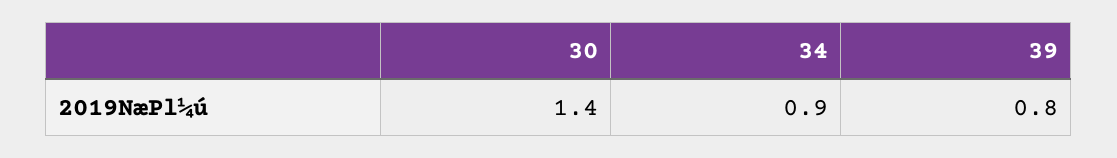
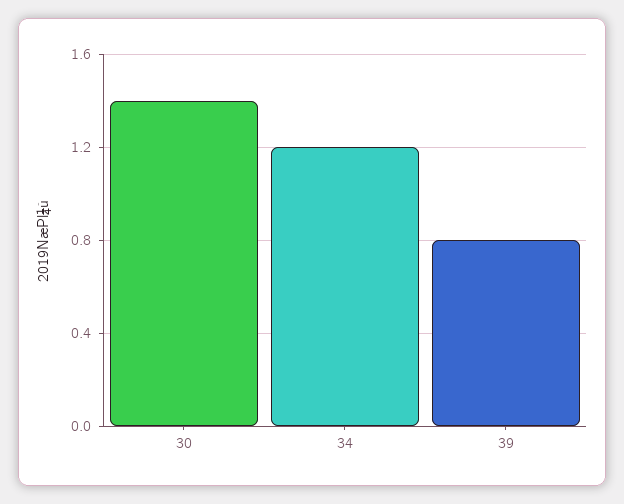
34: 0.9 -> 1.2

